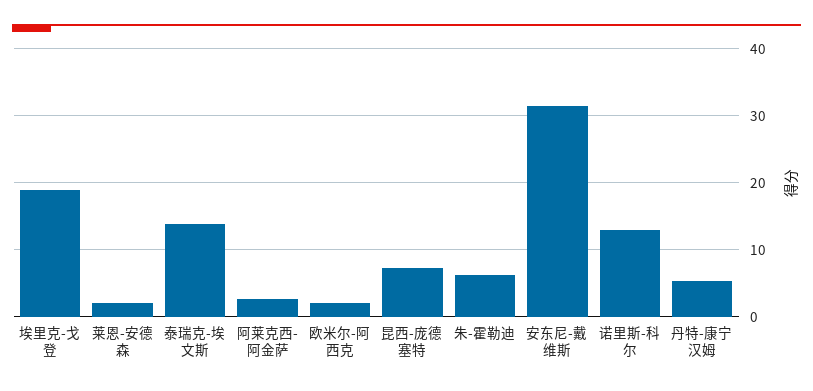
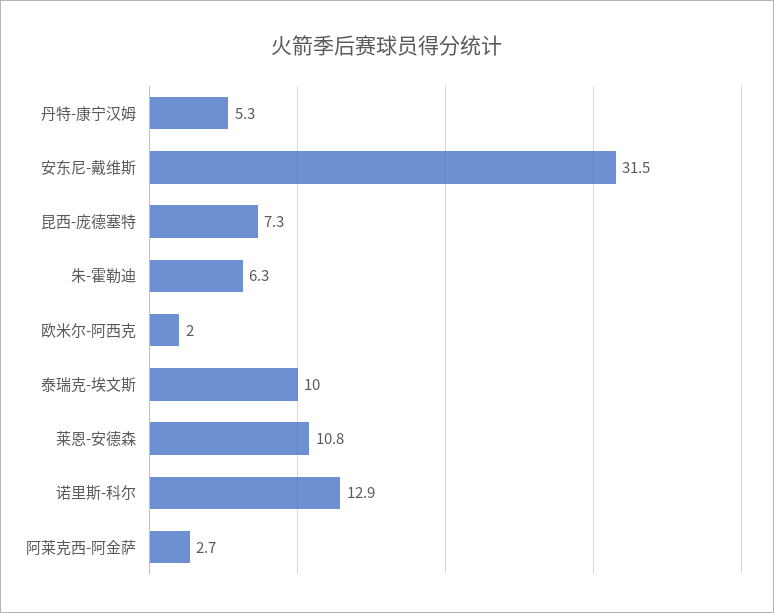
埃里克-戈登: 19 -> none
莱恩-安德森: 2 -> 10.8
泰瑞克-埃文斯: 14 -> 10

